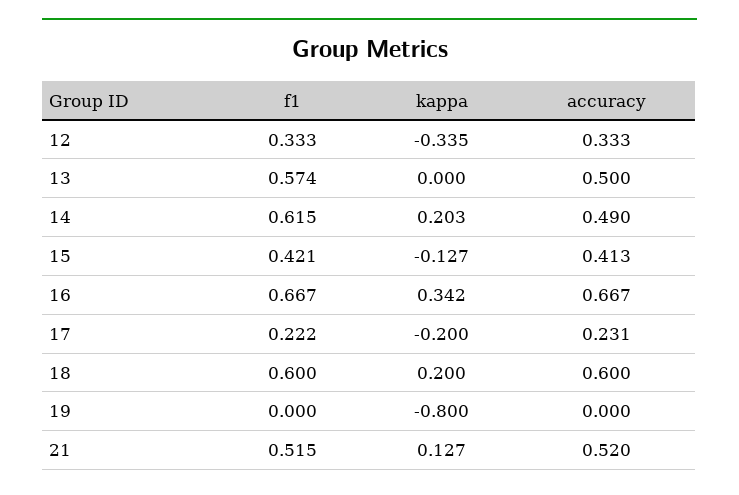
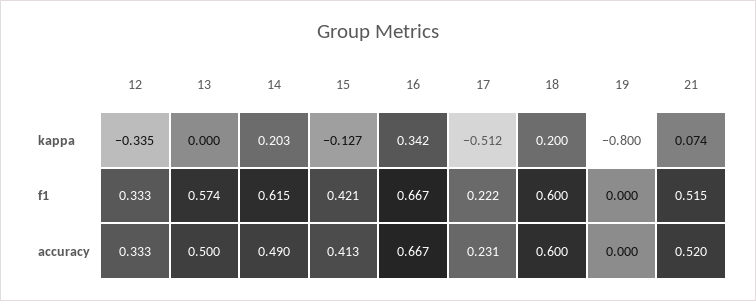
kappa, 17: -0.2 -> -0.512
kappa, 21: 0.127 -> 0.074

